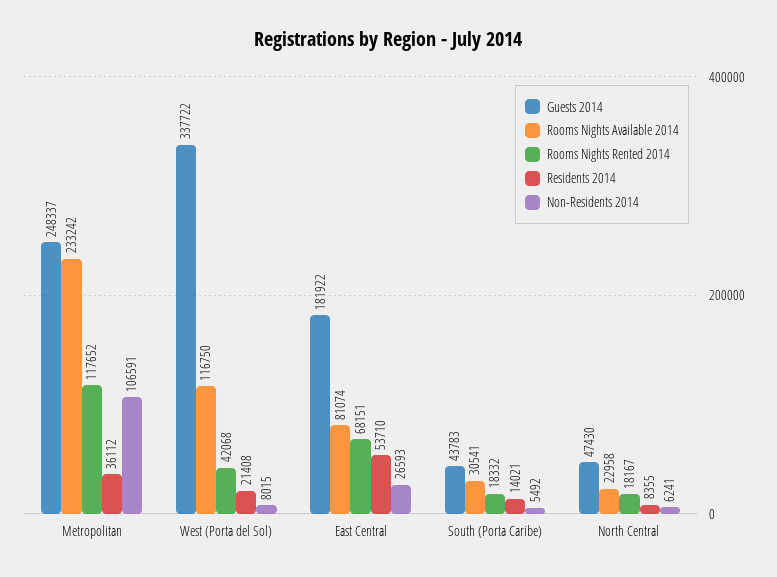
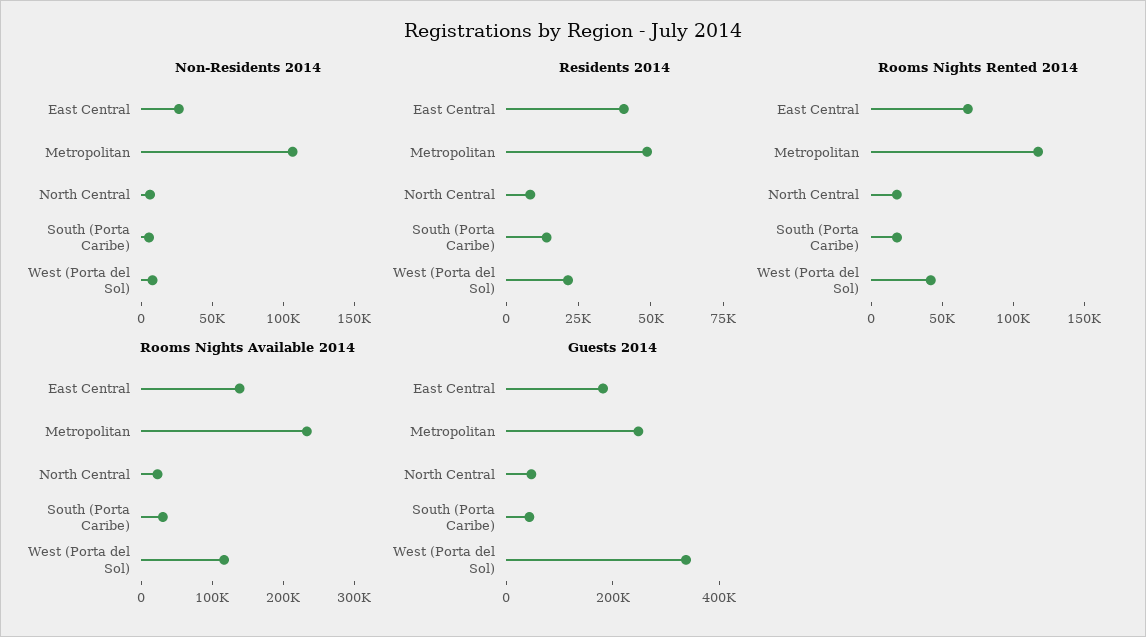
Residents 2014, Metropolitan: 36112 -> 50000
Rooms Nights Available 2014, East Central: 81074 -> 140000
Residents 2014, East Central: 53710 -> 40000

